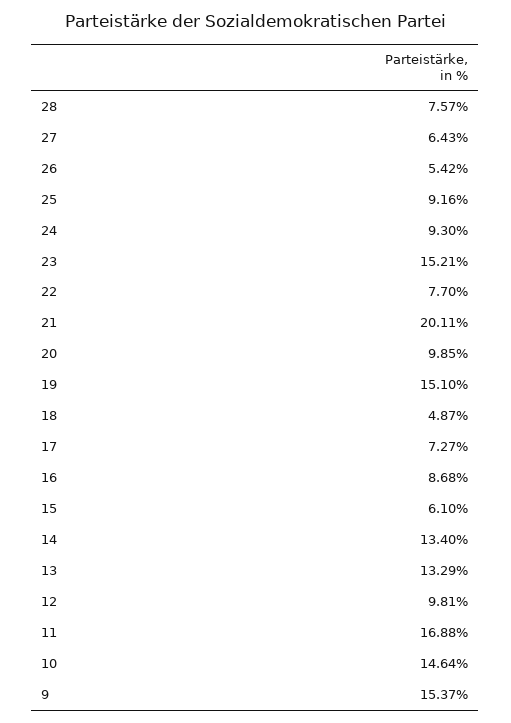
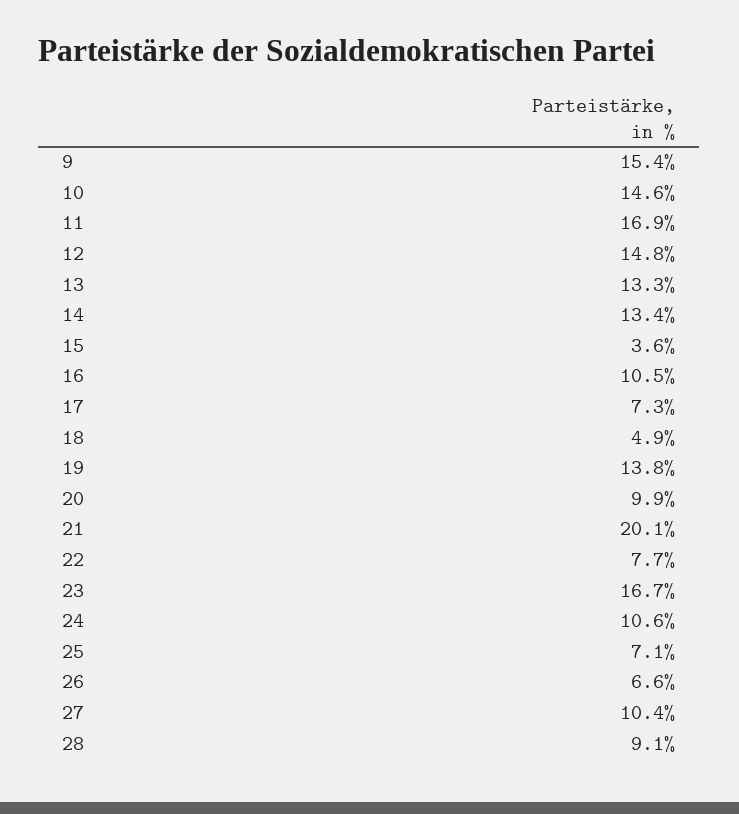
28: 7.57 -> 9.1
27: 6.43 -> 10.4
26: 5.42 -> 6.6
25: 9.16 -> 7.1
24: 9.3 -> 10.6
23: 15.21 -> 16.7
19: 15.1 -> 13.8
16: 8.68 -> 10.5
15: 6.1 -> 3.6
12: 9.81 -> 14.8

